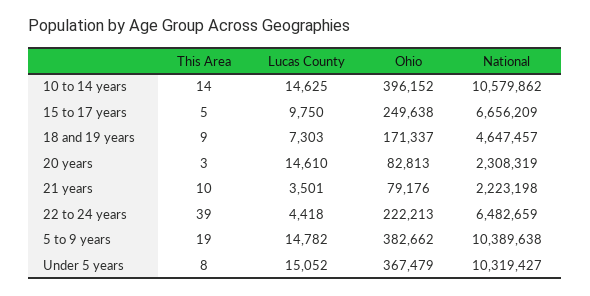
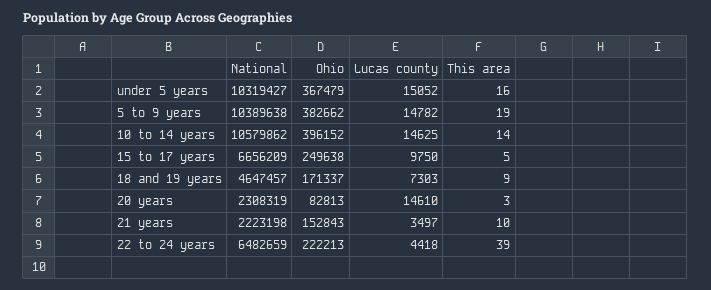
Lucas County, 21 years: 3501 -> 3497
Ohio, 21 years: 79176 -> 152843
This Area, Under 5 years: 8 -> 16

